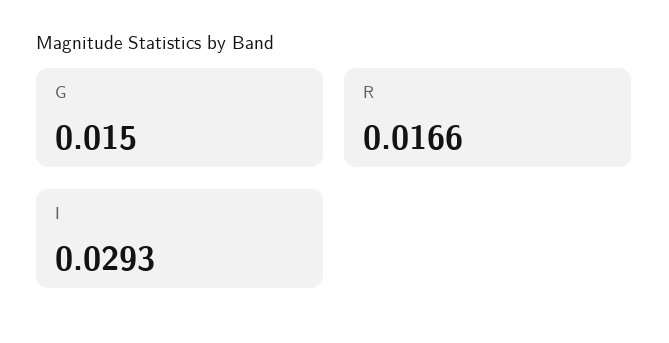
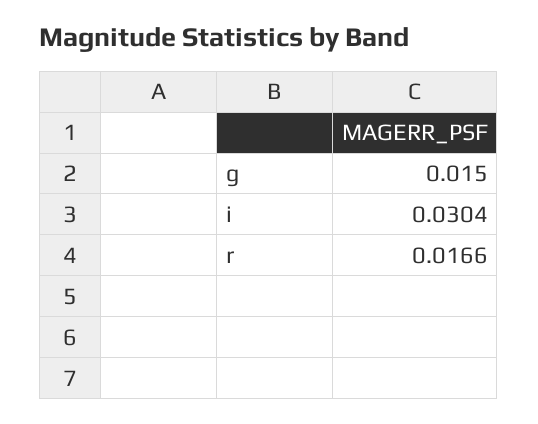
I: 0.0293 -> 0.0304

